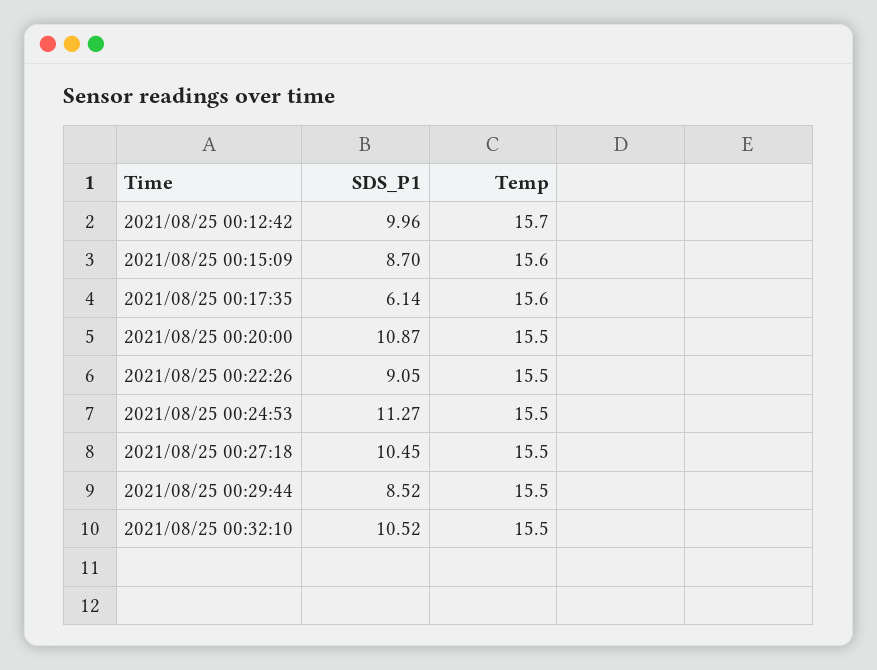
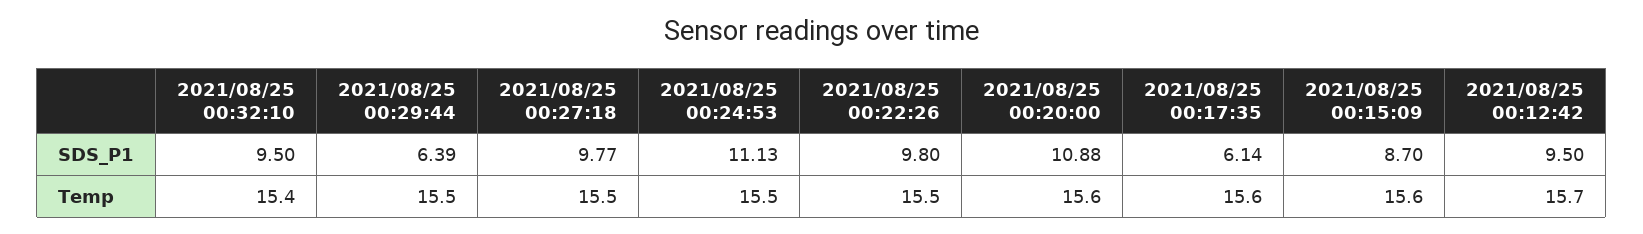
SDS_P1, 2021/08/25 00:12:42: 9.96 -> 9.5
SDS_P1, 2021/08/25 00:20:00: 10.87 -> 10.88
Temp, 2021/08/25 00:20:00: 15.5 -> 15.6
SDS_P1, 2021/08/25 00:22:26: 9.05 -> 9.8
SDS_P1, 2021/08/25 00:24:53: 11.27 -> 11.13
SDS_P1, 2021/08/25 00:27:18: 10.45 -> 9.77
SDS_P1, 2021/08/25 00:29:44: 8.52 -> 6.39
SDS_P1, 2021/08/25 00:32:10: 10.52 -> 9.5
Temp, 2021/08/25 00:32:10: 15.5 -> 15.4

